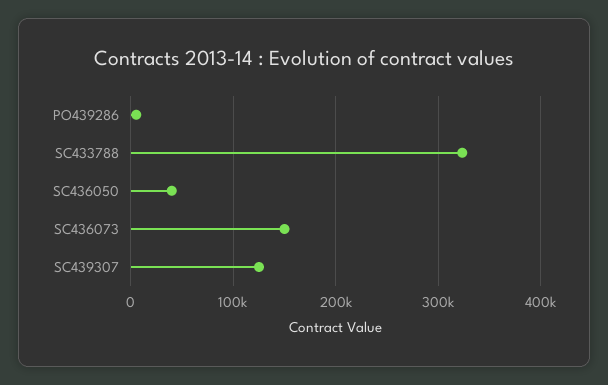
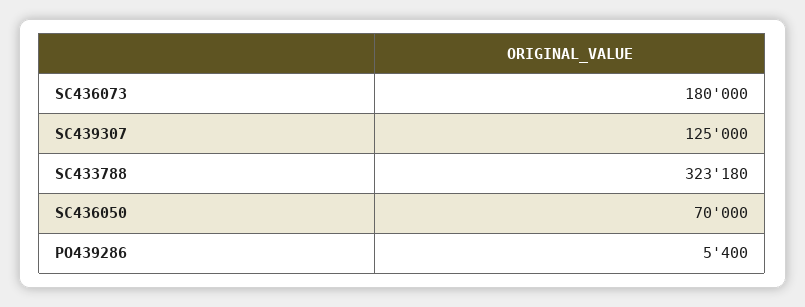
SC436050: 40000 -> 70000
SC436073: 150000 -> 180000

